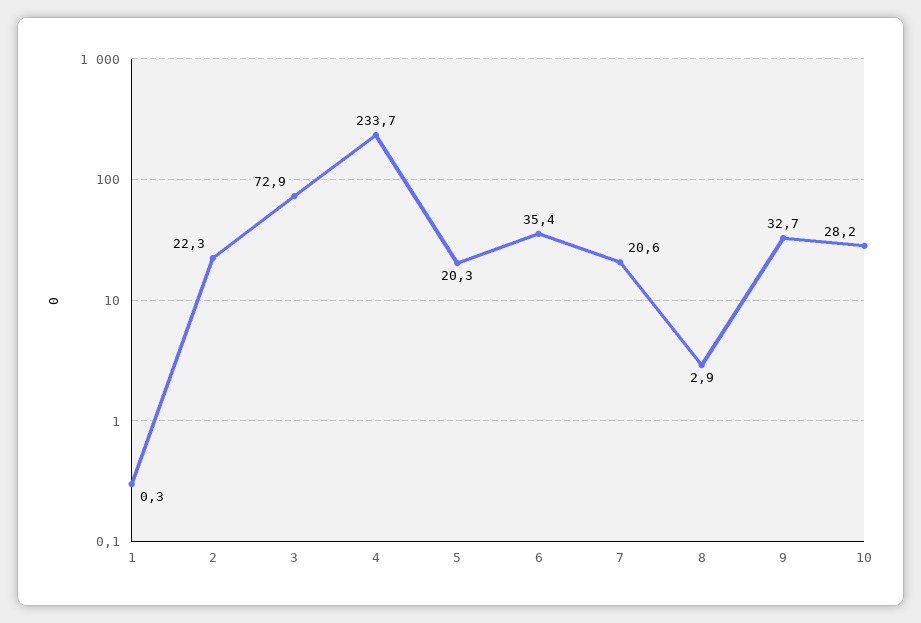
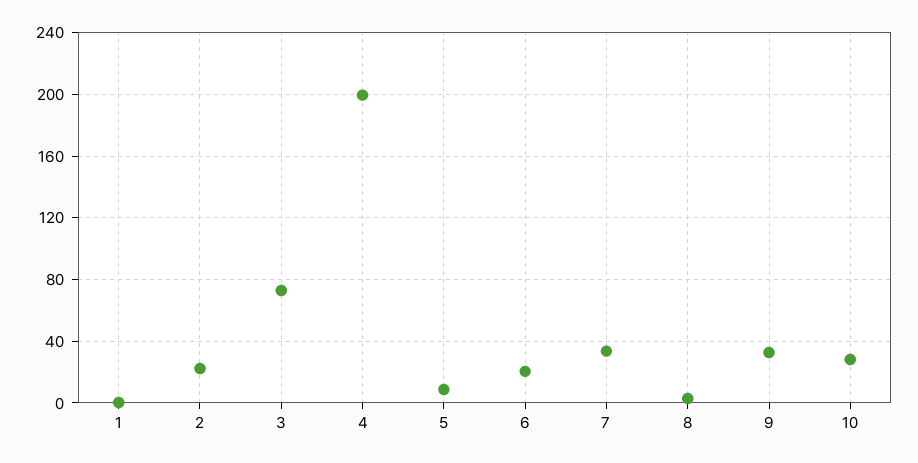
4: 233.7 -> 200
5: 20.3 -> 10
6: 35.4 -> 20
7: 20.6 -> 35

